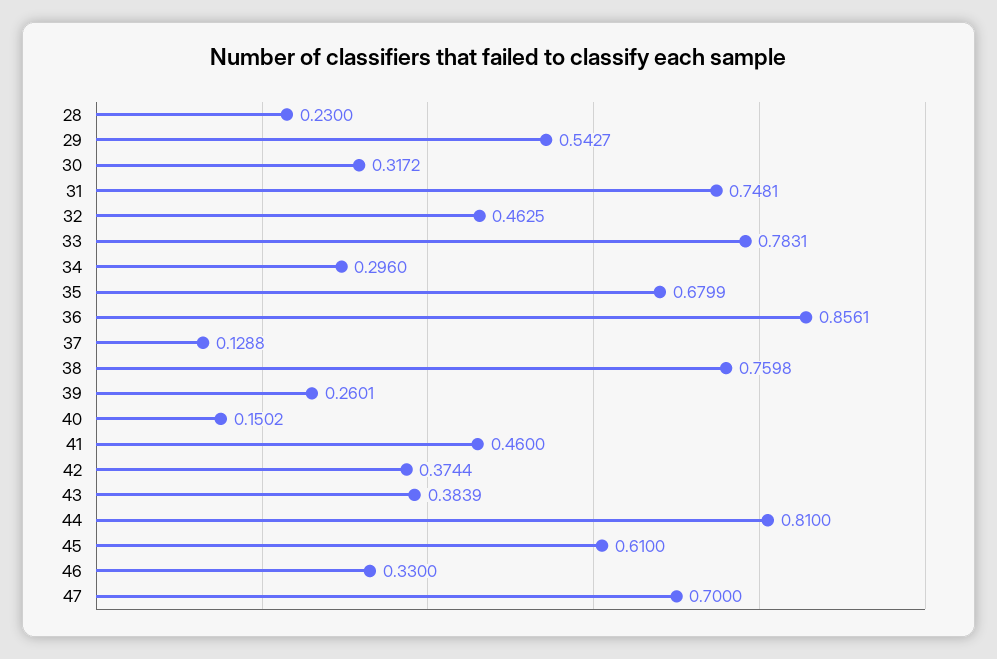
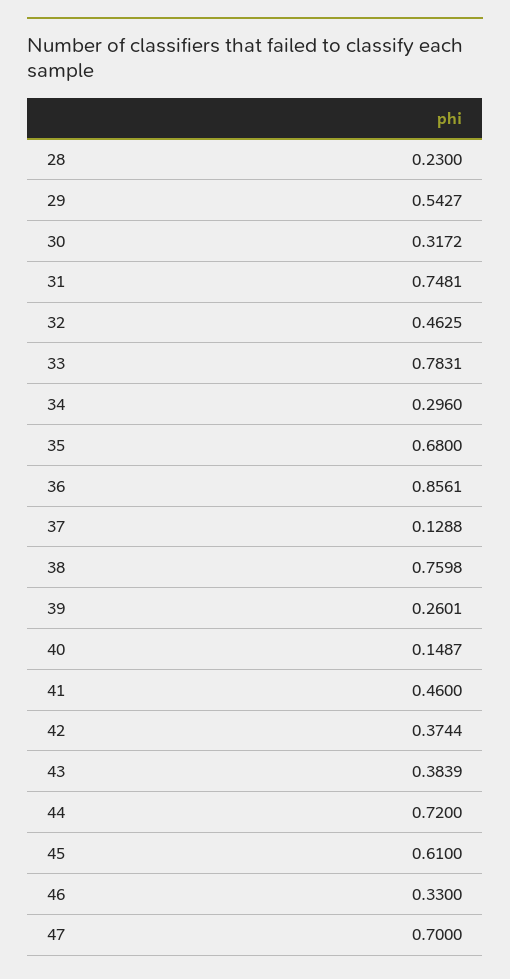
35: 0.6799 -> 0.68
40: 0.1502 -> 0.1487
44: 0.81 -> 0.72

